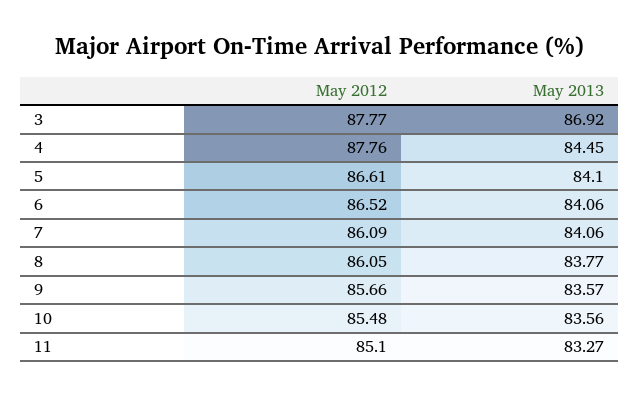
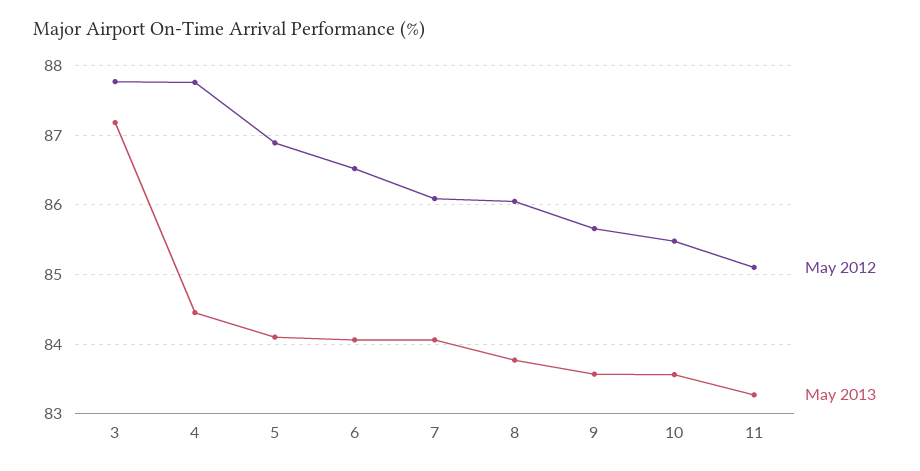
May 2013, 3: 86.92 -> 87.2
May 2012, 5: 86.61 -> 86.9

